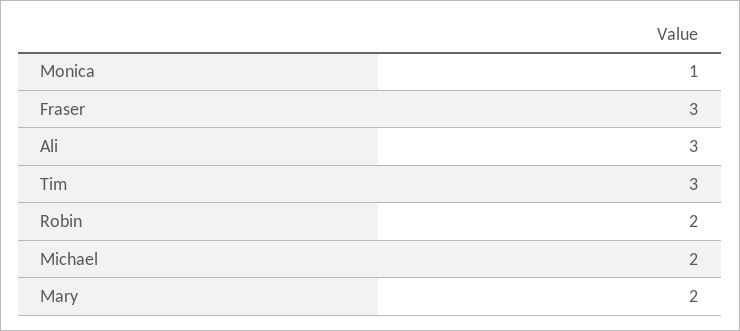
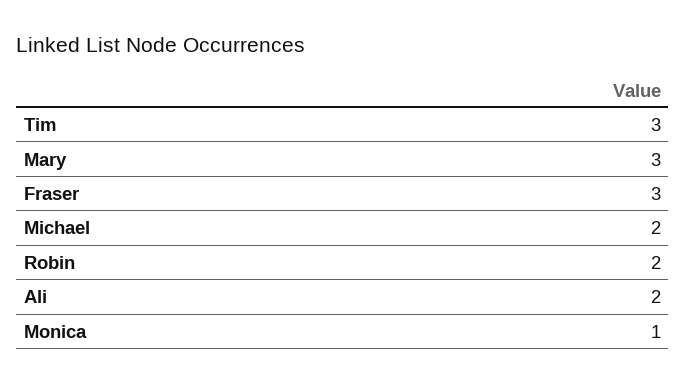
Ali: 3 -> 2
Mary: 2 -> 3

